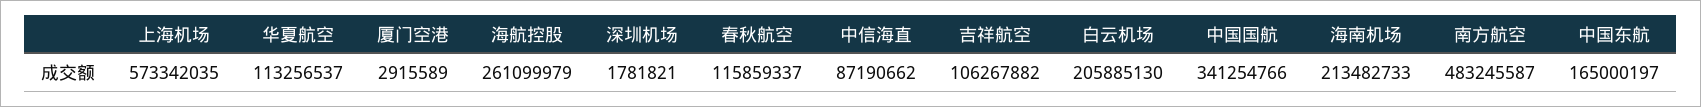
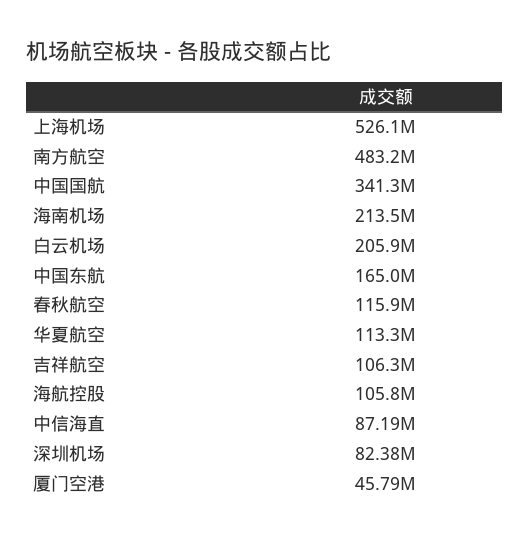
上海机场: 573342035 -> 526100000
厦门空港: 2915589 -> 45790000
海航控股: 261099979 -> 105800000
深圳机场: 1781821 -> 82380000

